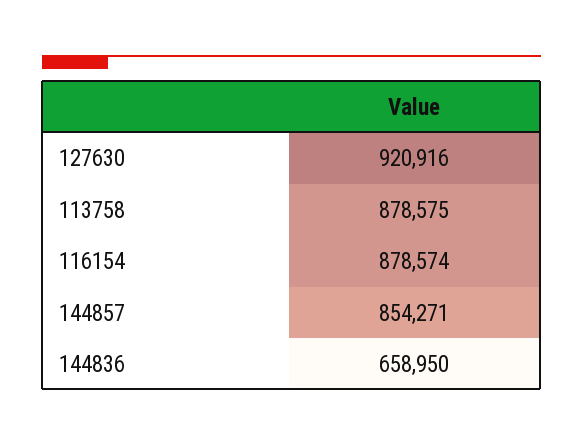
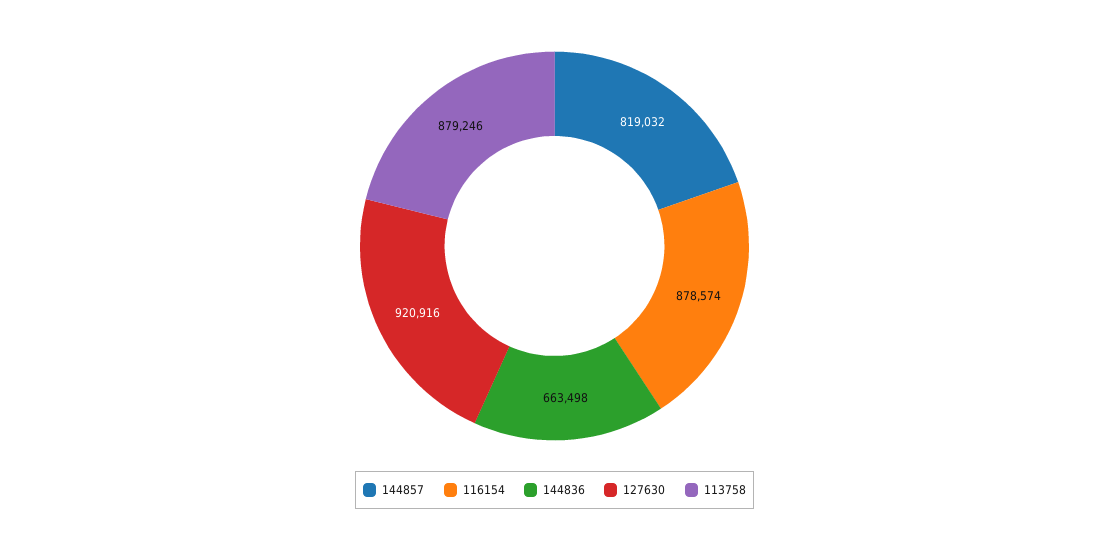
113758: 878575 -> 879246
144857: 854271 -> 819032
144836: 658950 -> 663498

